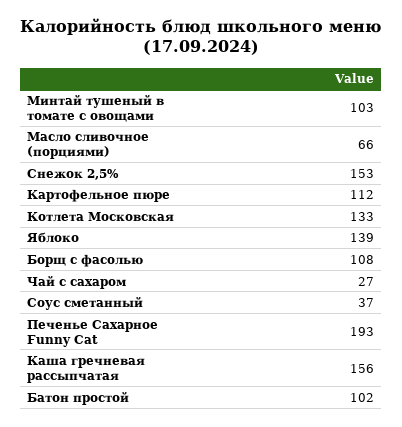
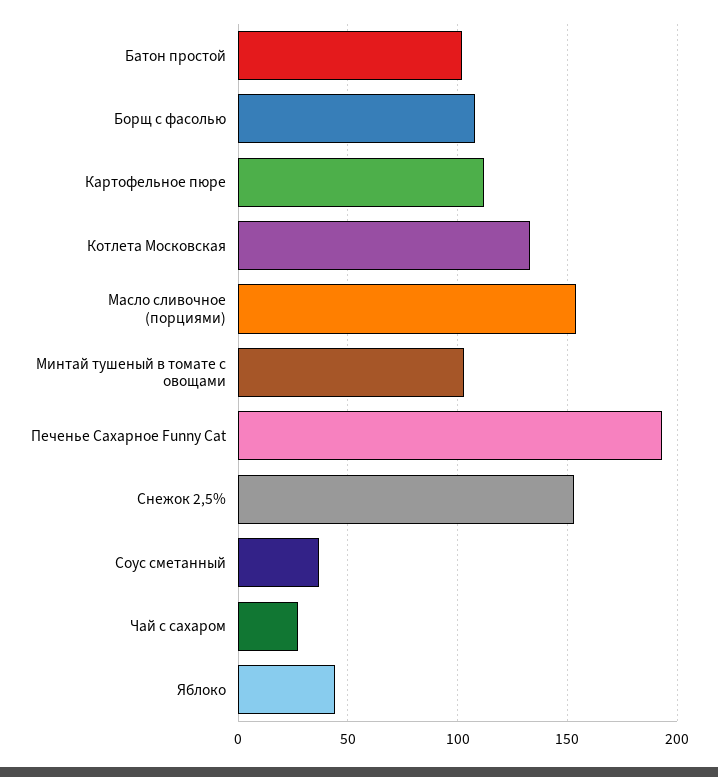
Масло сливочное (порциями): 66 -> 155
Яблоко: 139 -> 45
Каша гречневая рассыпчатая: 156 -> none

